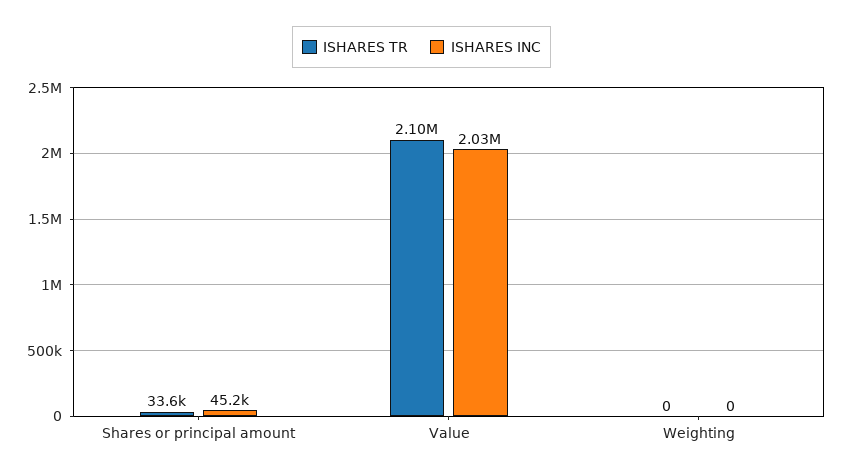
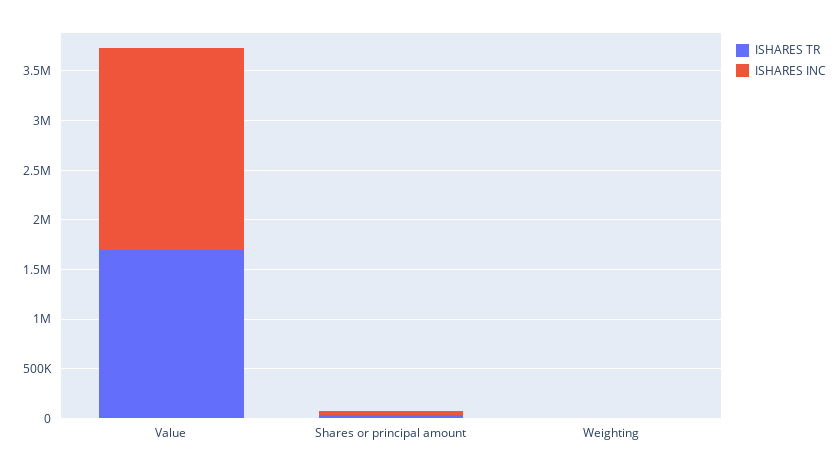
ISHARES TR, Value: 2100000 -> 1700000

